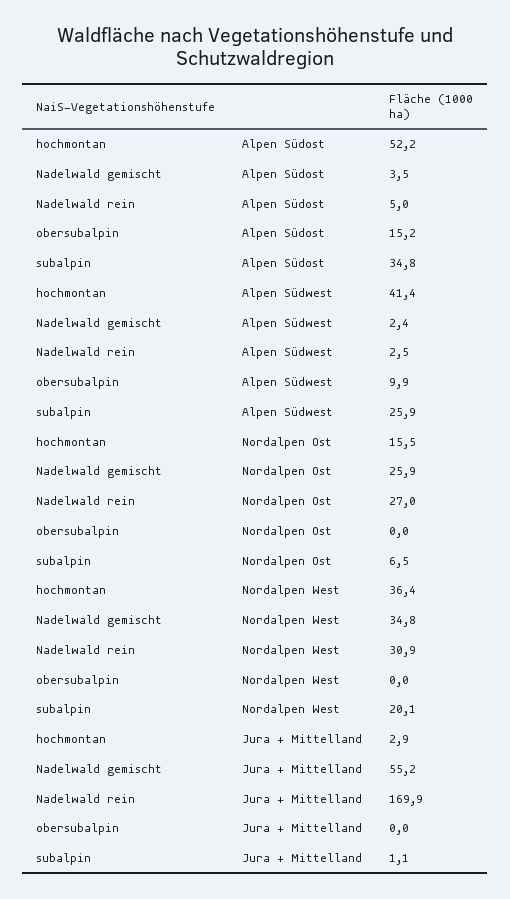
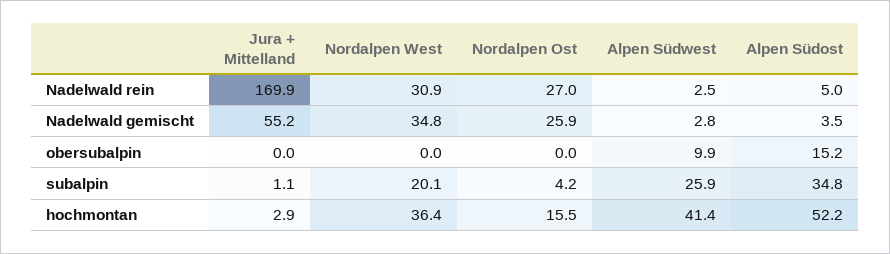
Nadelwald gemischt, Alpen Südwest: 2.4 -> 2.8
subalpin, Nordalpen Ost: 6.5 -> 4.2

